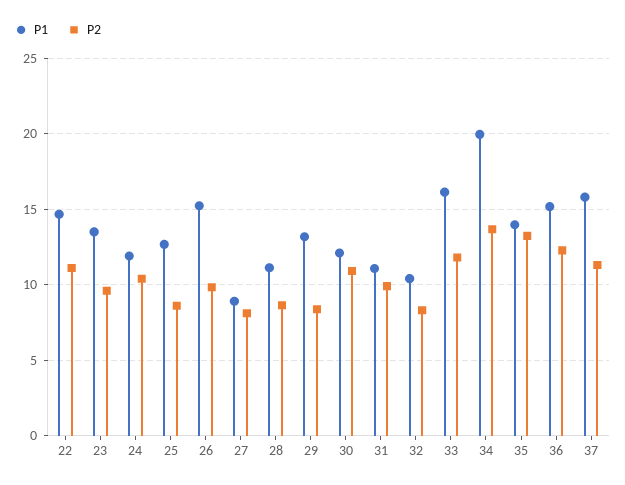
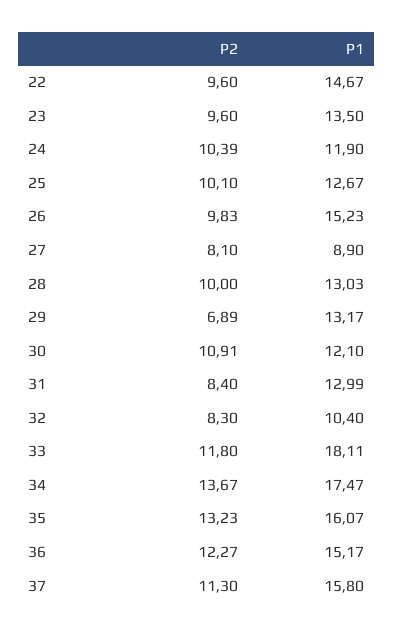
P2, 22: 11 -> 9.6
P2, 25: 8.5 -> 10.1
P1, 28: 11 -> 13.03
P2, 28: 8.5 -> 10
P2, 29: 8.5 -> 6.89
P1, 31: 11 -> 12.99
P2, 31: 10 -> 8.4
P1, 33: 16 -> 18.11
P1, 34: 20 -> 17.47
P1, 35: 14 -> 16.07

